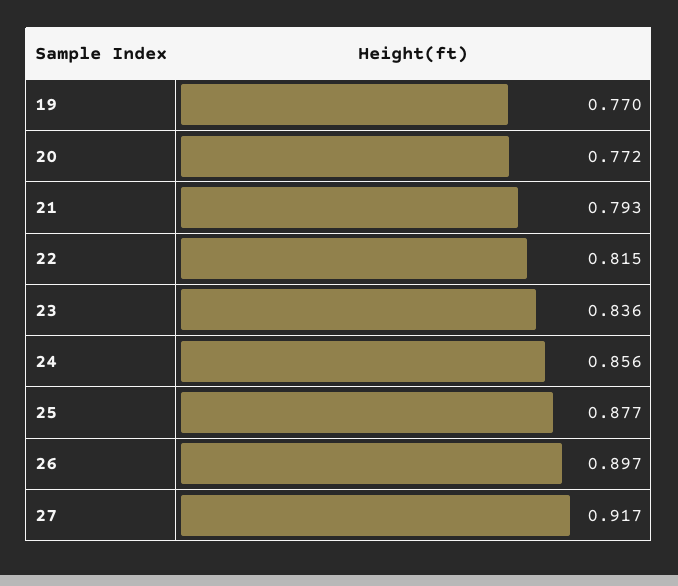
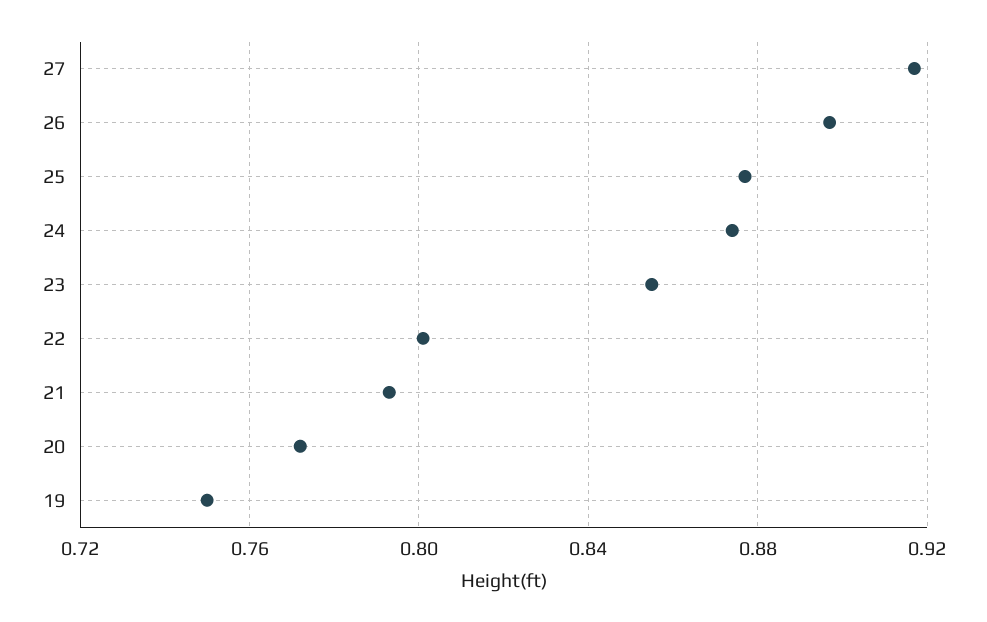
19: 0.77 -> 0.75
22: 0.815 -> 0.8
23: 0.836 -> 0.855
24: 0.856 -> 0.875

